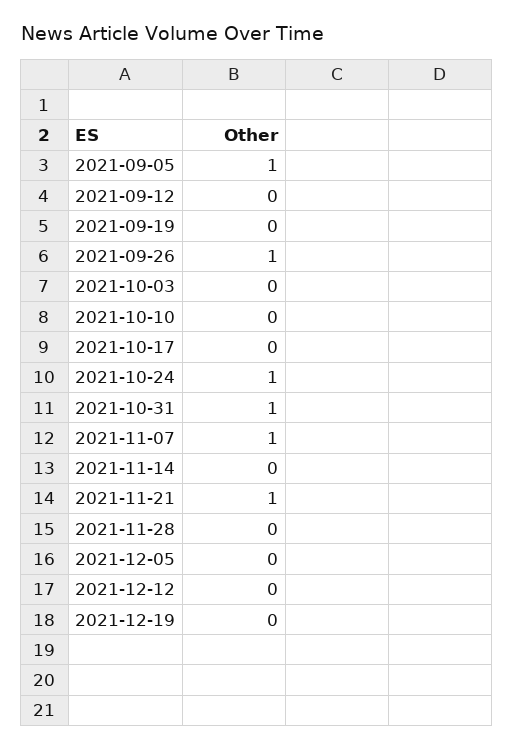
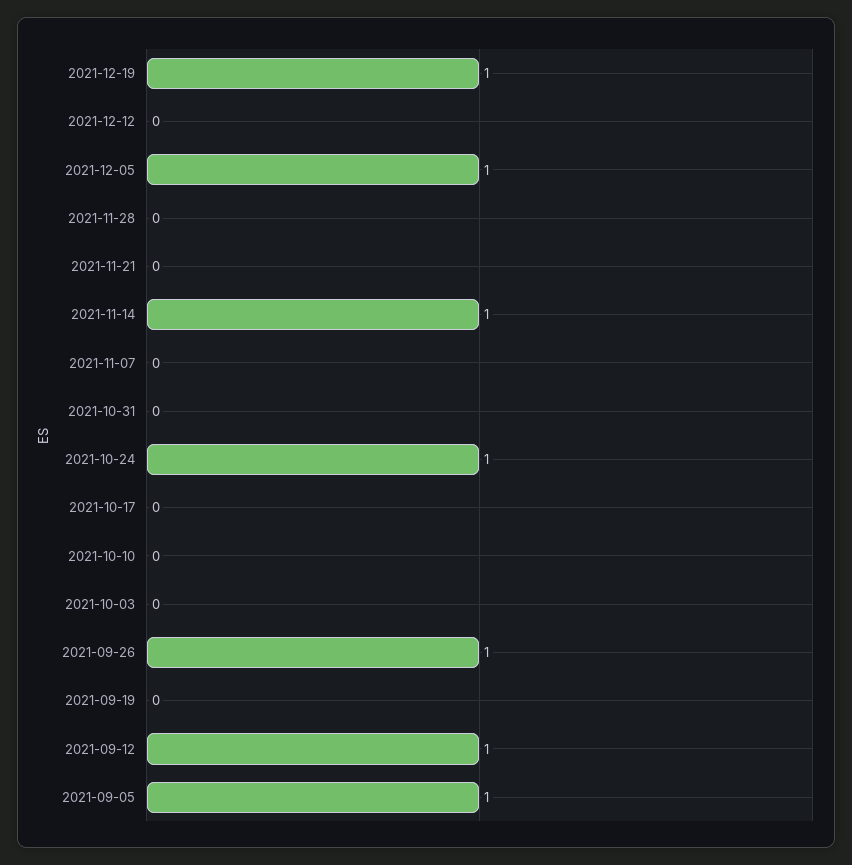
2021-09-12: 0 -> 1
2021-10-31: 1 -> 0
2021-11-07: 1 -> 0
2021-11-14: 0 -> 1
2021-11-21: 1 -> 0
2021-12-05: 0 -> 1
2021-12-19: 0 -> 1

